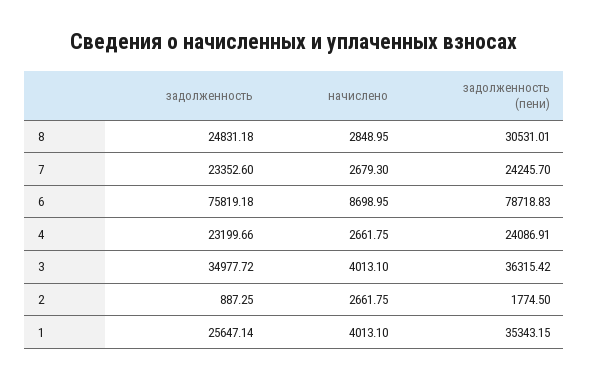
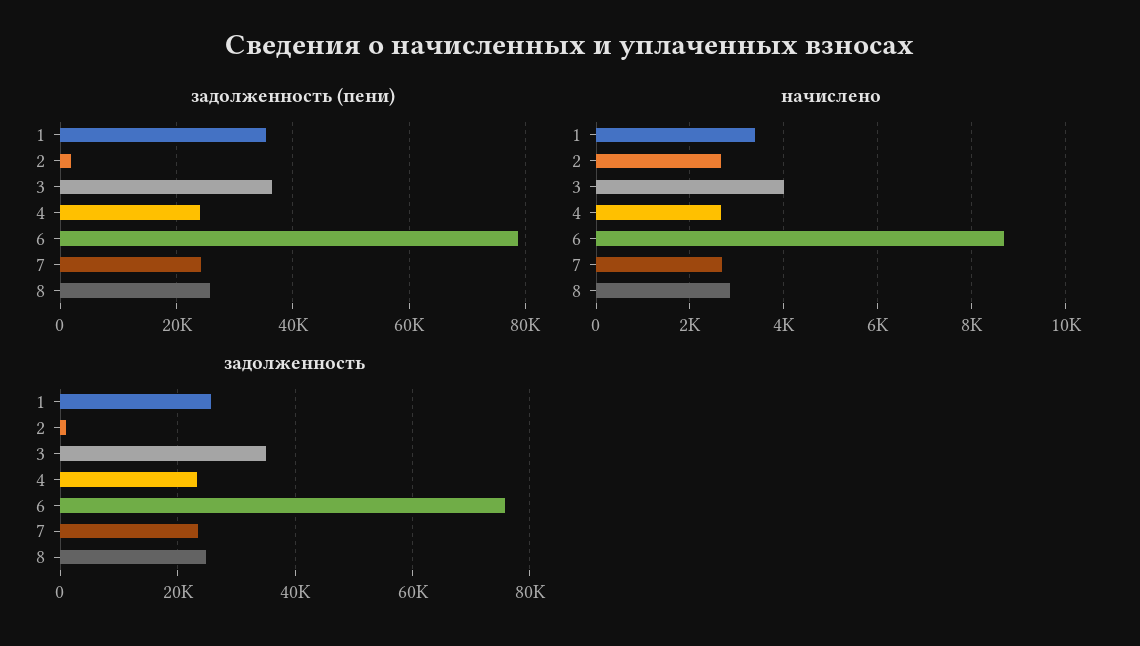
задолженность (пени), 8: 30531.01 -> 26000
начислено, 1: 4013.1 -> 3400

